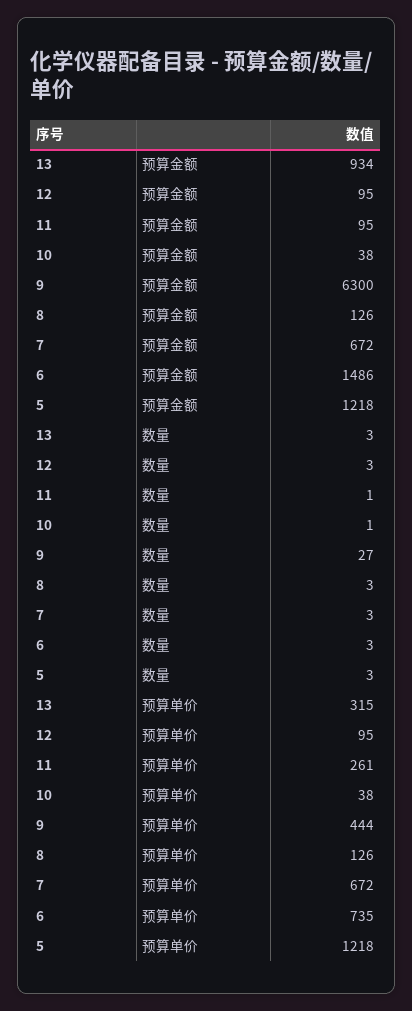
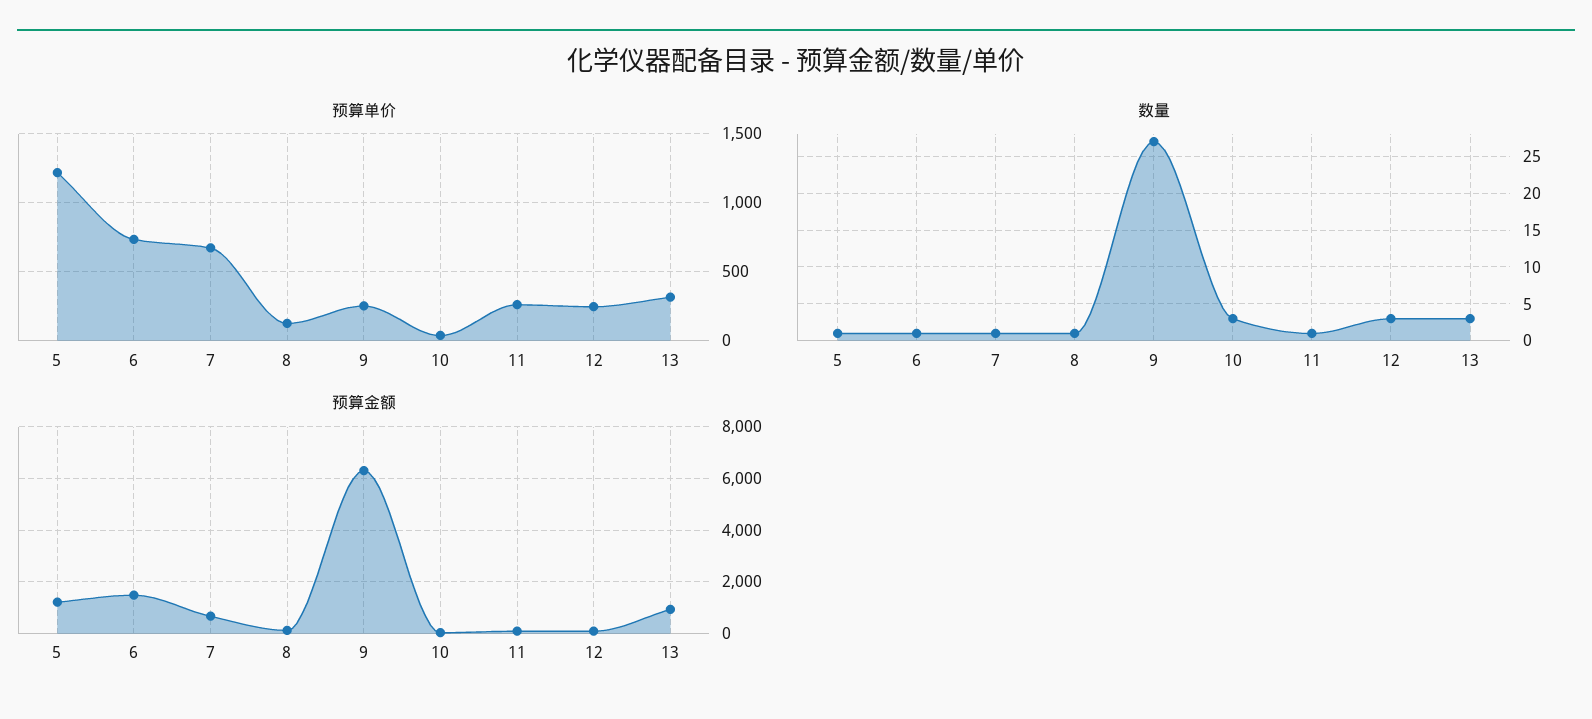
数量, 10: 1 -> 3
数量, 8: 3 -> 1
数量, 7: 3 -> 1
数量, 6: 3 -> 1
数量, 5: 3 -> 1
预算单价, 12: 95 -> 250
预算单价, 9: 444 -> 250

